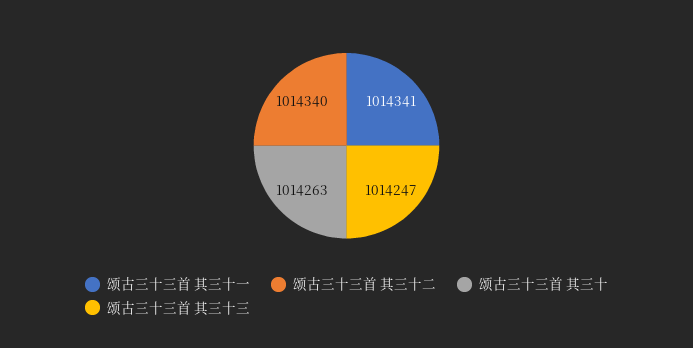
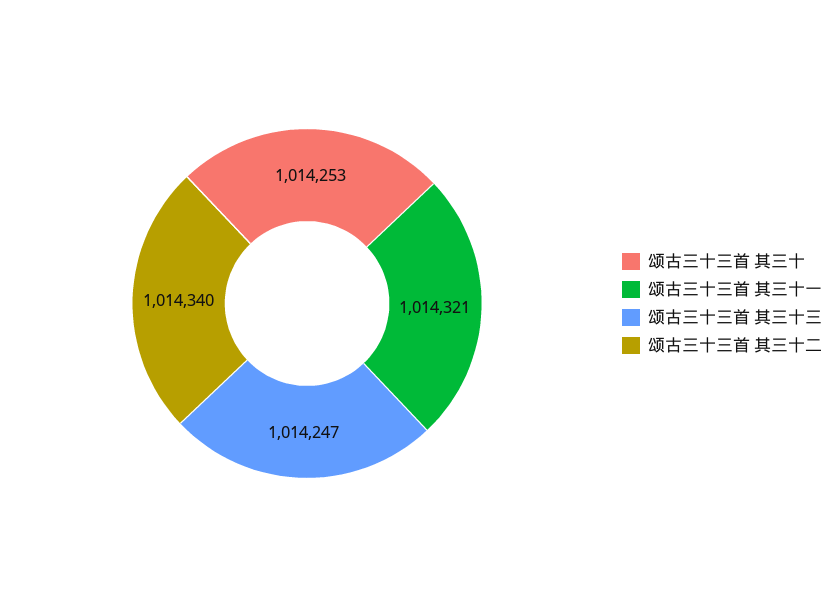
颂古三十三首 其三十一: 1014341 -> 1014321
颂古三十三首 其三十: 1014263 -> 1014253

